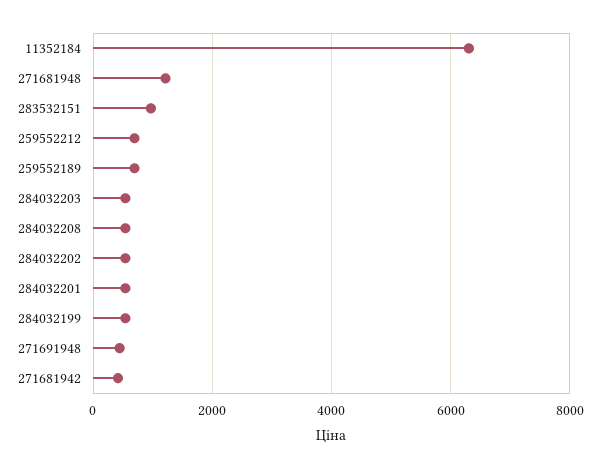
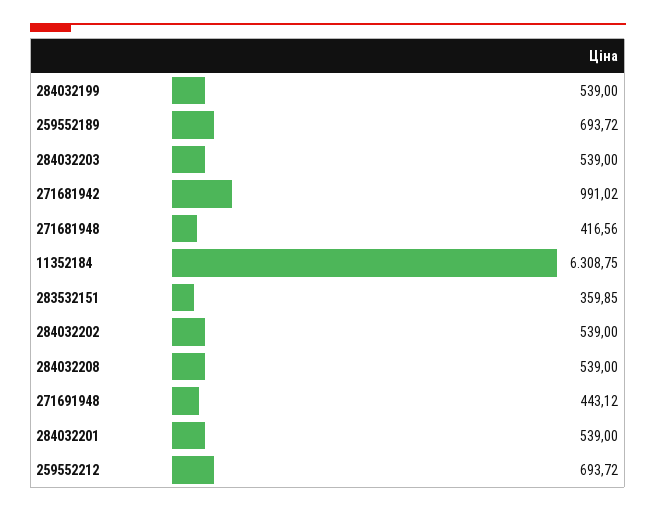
271681948: 1200 -> 416.56
283532151: 1000 -> 359.85
271681942: 400 -> 991.02

